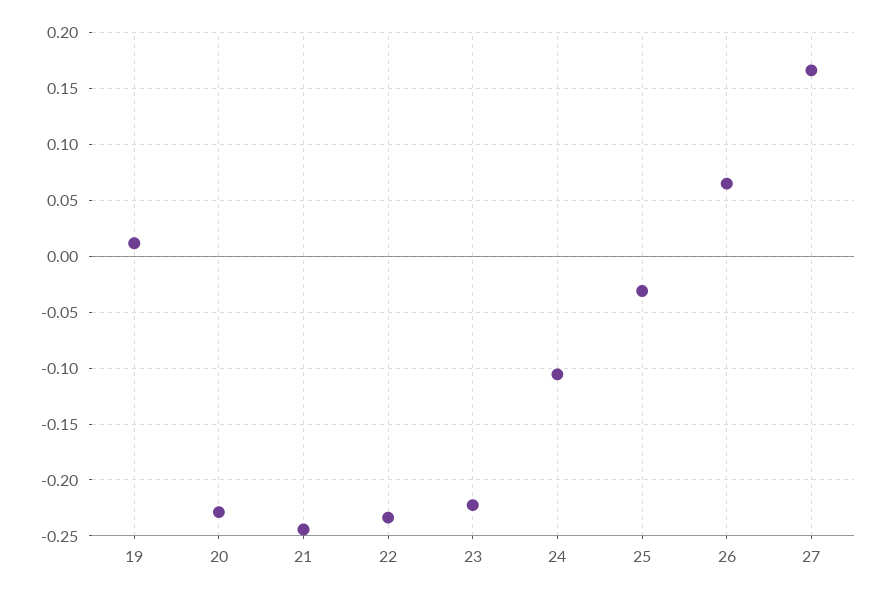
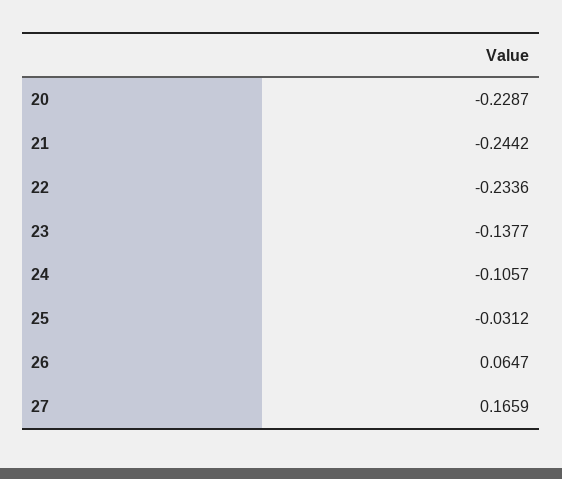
19: 0.01 -> none
23: -0.22 -> -0.1377

